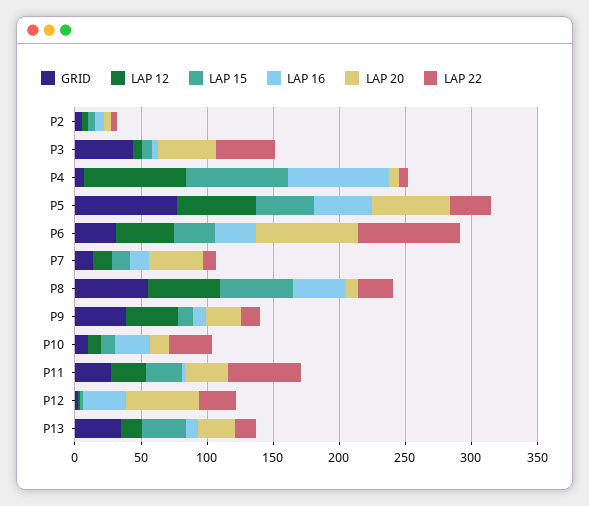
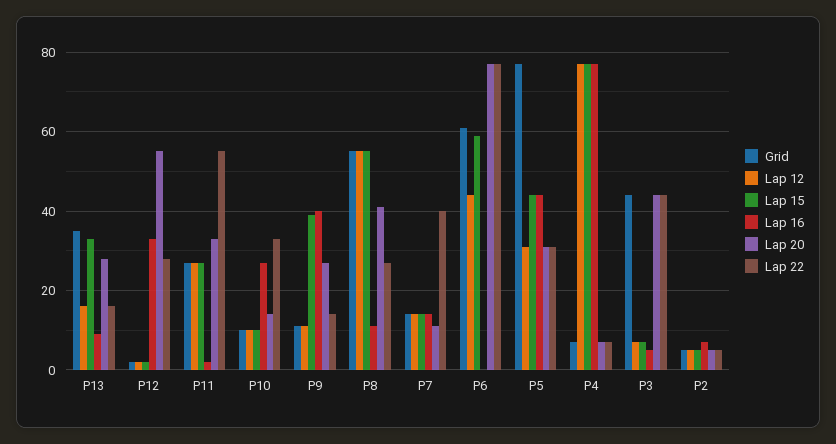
LAP 12, P5: 60 -> 30
LAP 20, P5: 60 -> 30
GRID, P6: 30 -> 60
LAP 15, P6: 30 -> 60
LAP 16, P6: 30 -> 0
LAP 20, P7: 40 -> 10
LAP 22, P7: 10 -> 40
LAP 16, P8: 40 -> 10
LAP 20, P8: 10 -> 40
GRID, P9: 40 -> 10
LAP 12, P9: 40 -> 10
LAP 15, P9: 10 -> 40
LAP 16, P9: 10 -> 40

